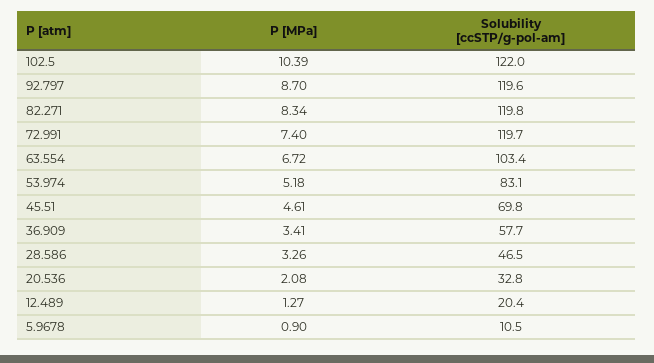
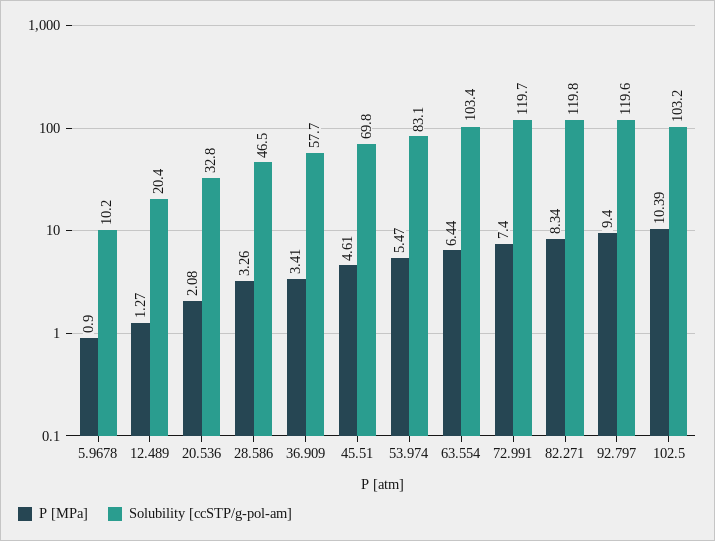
Solubility [ccSTP/g-pol-am], 102.5: 122 -> 103.2
P [MPa], 92.797: 8.7 -> 9.4
P [MPa], 63.554: 6.72 -> 6.44
P [MPa], 53.974: 5.18 -> 5.47
Solubility [ccSTP/g-pol-am], 5.9678: 10.5 -> 10.2

